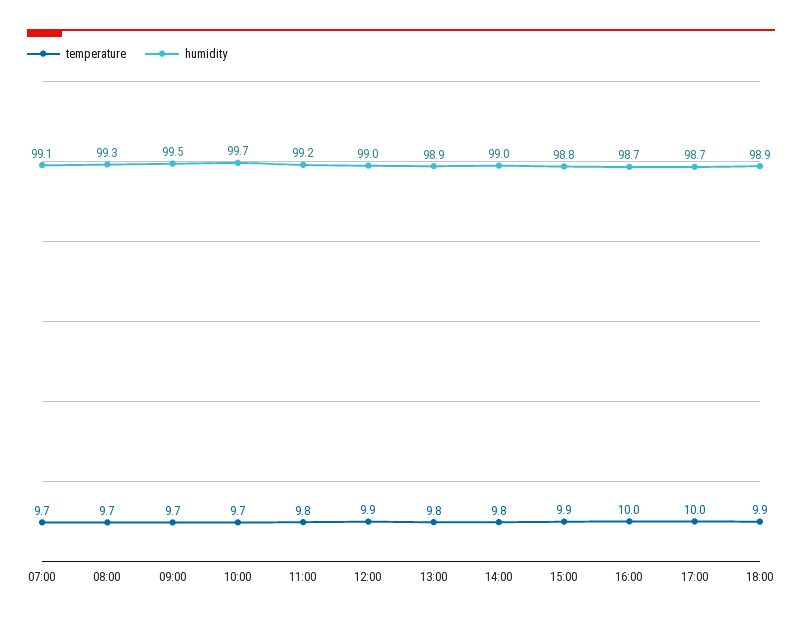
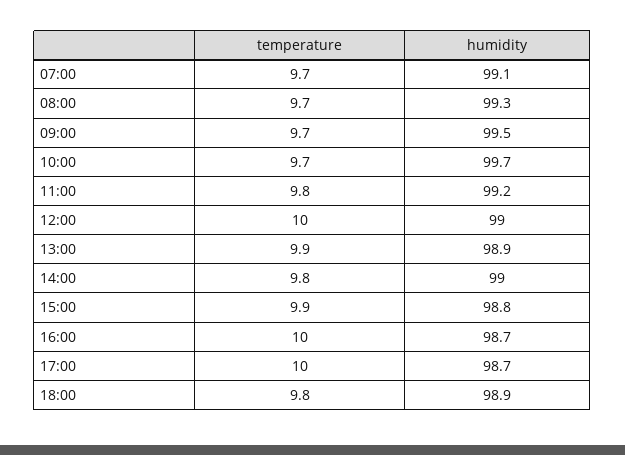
temperature, 12:00: 9.9 -> 10
temperature, 13:00: 9.8 -> 9.9
temperature, 18:00: 9.9 -> 9.8

